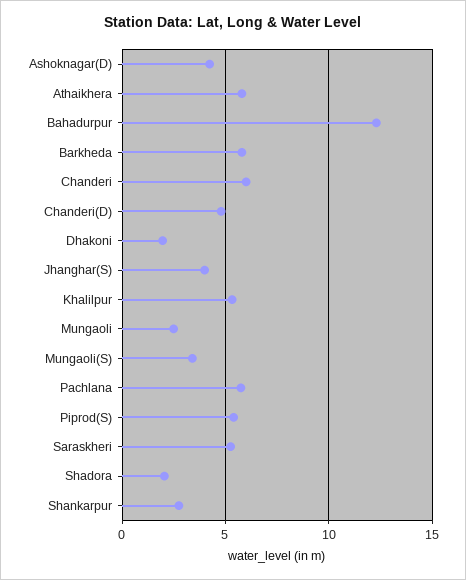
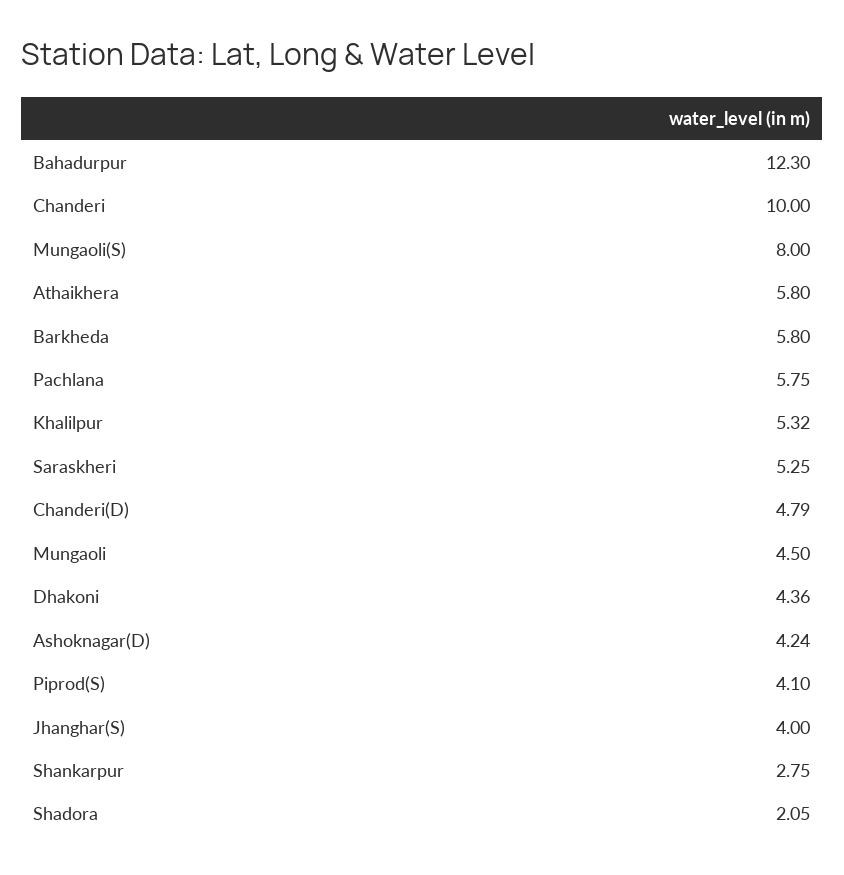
Chanderi: 6 -> 10
Dhakoni: 2 -> 4.36
Mungaoli: 2.5 -> 4.5
Mungaoli(S): 3.5 -> 8
Piprod(S): 5.5 -> 4.1

